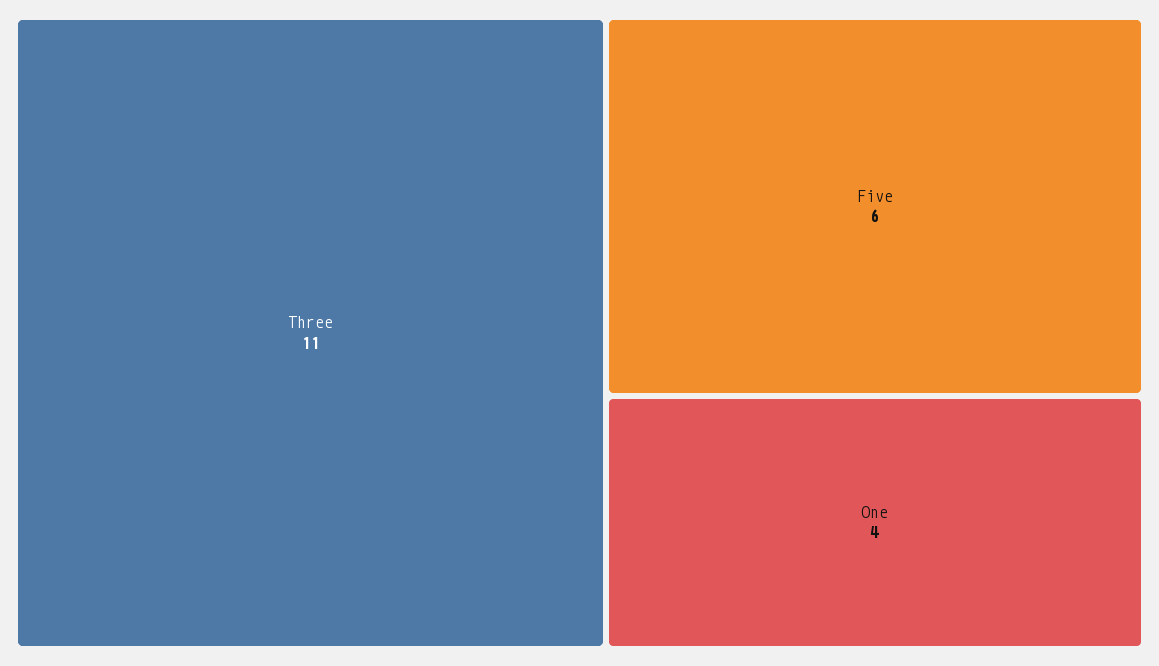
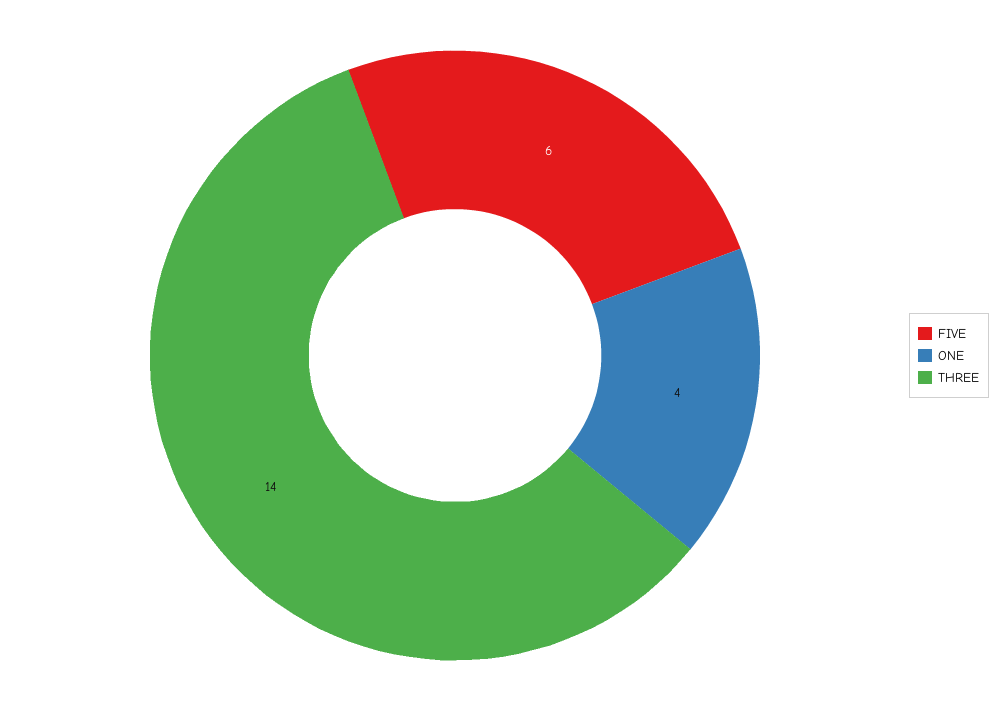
Three: 11 -> 14

